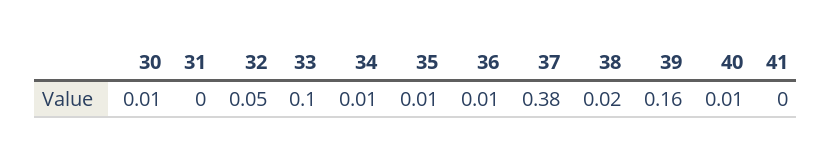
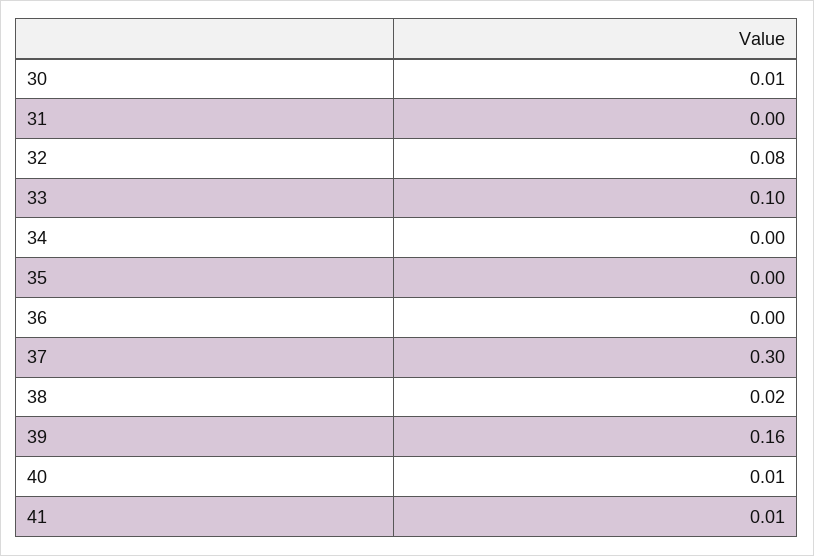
32: 0.05 -> 0.08
34: 0.01 -> 0
35: 0.01 -> 0
36: 0.01 -> 0
37: 0.38 -> 0.3
41: 0 -> 0.01

